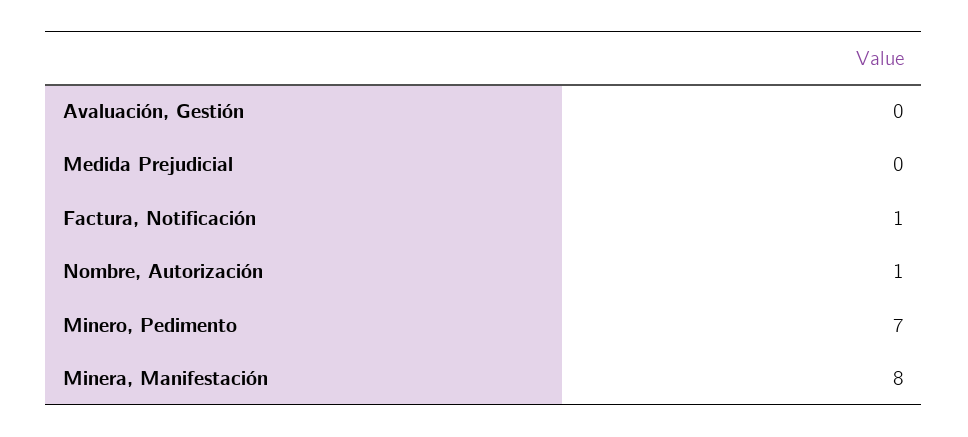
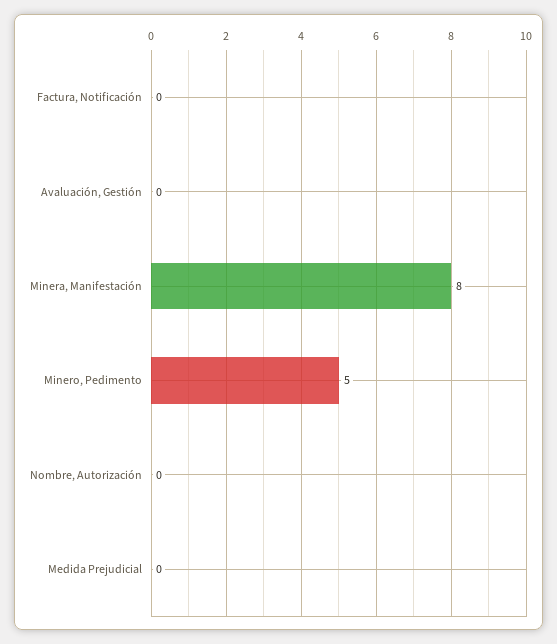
Factura, Notificación: 1 -> 0
Nombre, Autorización: 1 -> 0
Minero, Pedimento: 7 -> 5

